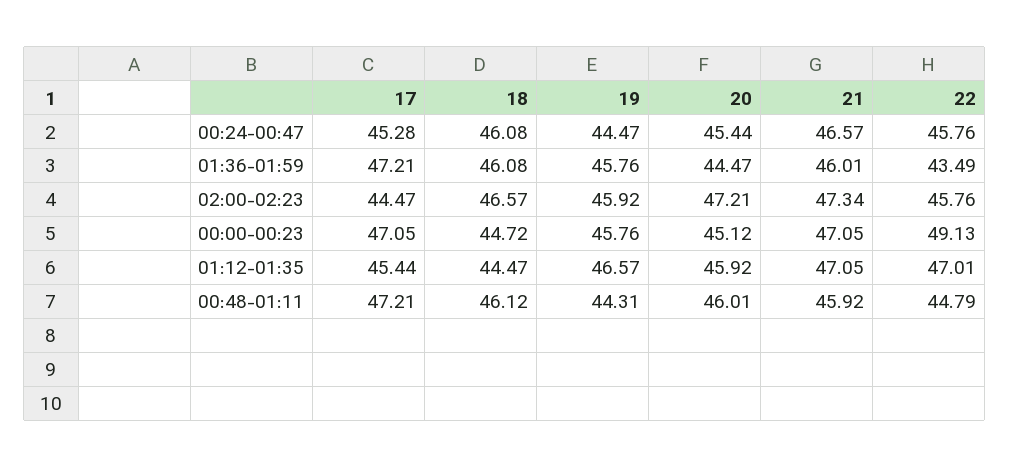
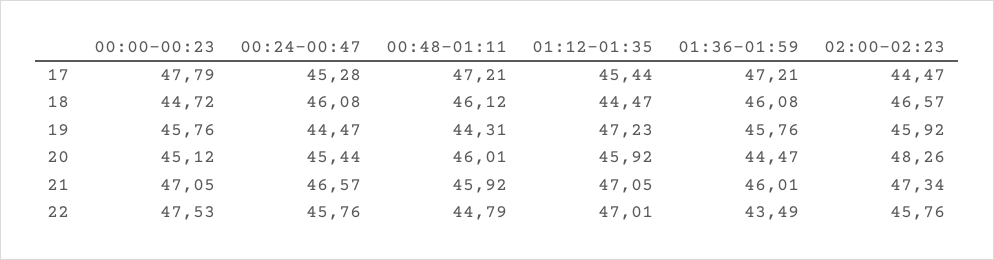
20, 02:00-02:23: 47.21 -> 48.26
17, 00:00-00:23: 47.05 -> 47.79
22, 00:00-00:23: 49.13 -> 47.53
19, 01:12-01:35: 46.57 -> 47.23

